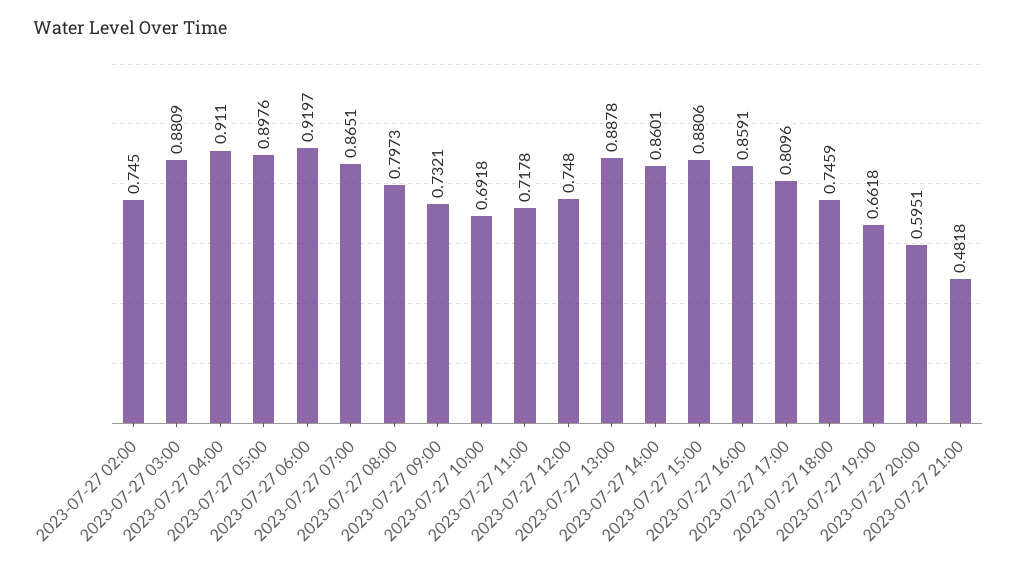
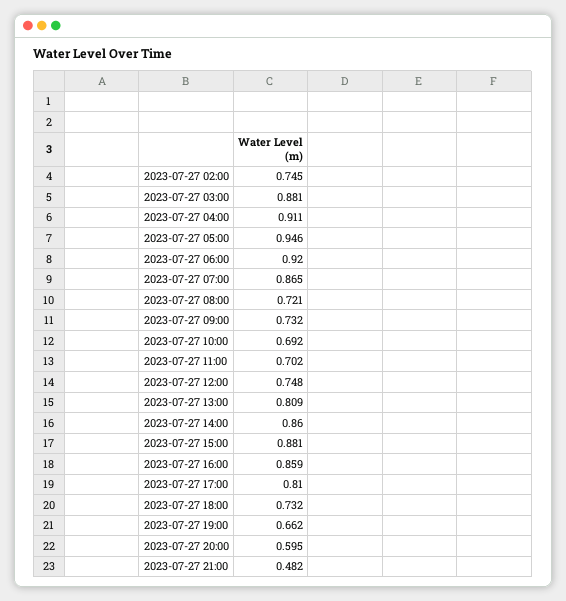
2023-07-27 05:00: 0.8976 -> 0.946
2023-07-27 08:00: 0.7973 -> 0.721
2023-07-27 11:00: 0.7178 -> 0.702
2023-07-27 13:00: 0.8878 -> 0.809
2023-07-27 18:00: 0.7459 -> 0.732

